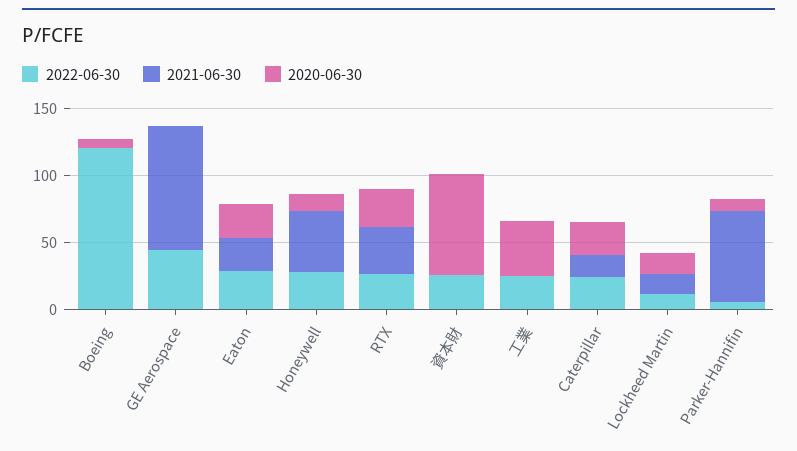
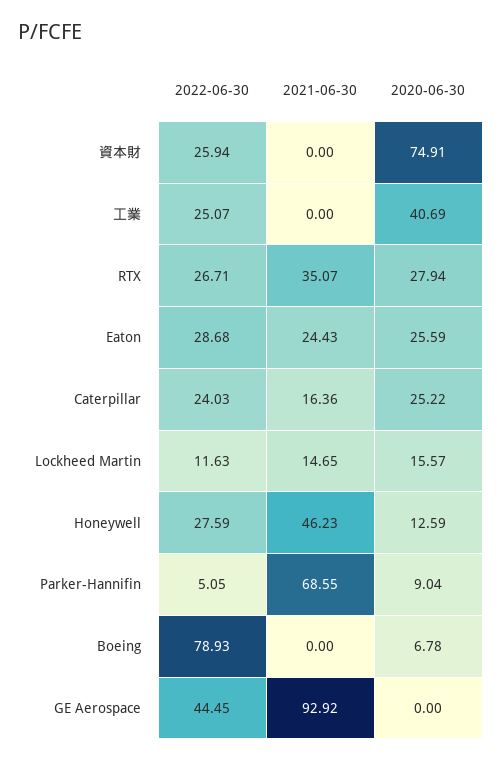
2022-06-30, Boeing: 120 -> 78.93

